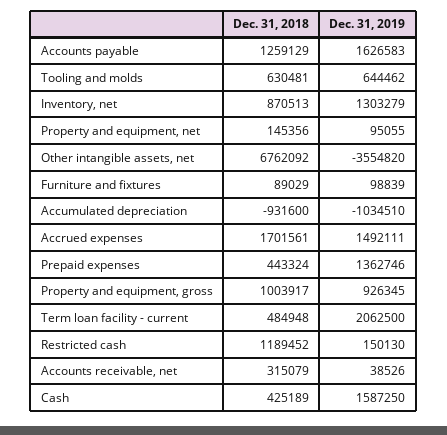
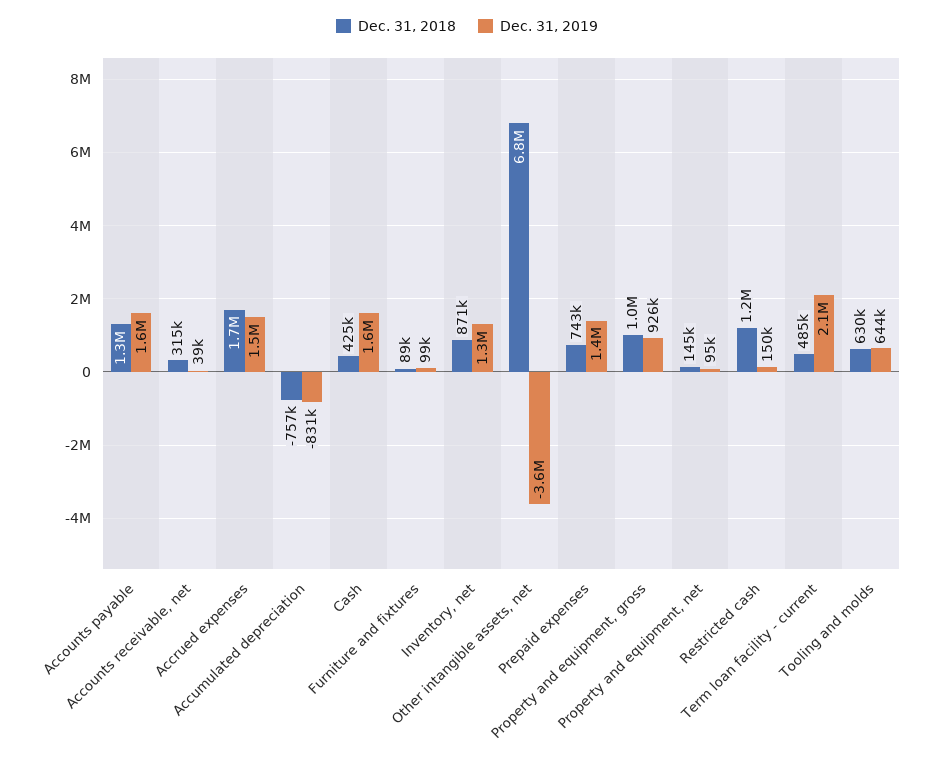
Dec. 31, 2018, Accumulated depreciation: -931600 -> -757000
Dec. 31, 2019, Accumulated depreciation: -1034510 -> -831000
Dec. 31, 2018, Prepaid expenses: 443324 -> 743000

